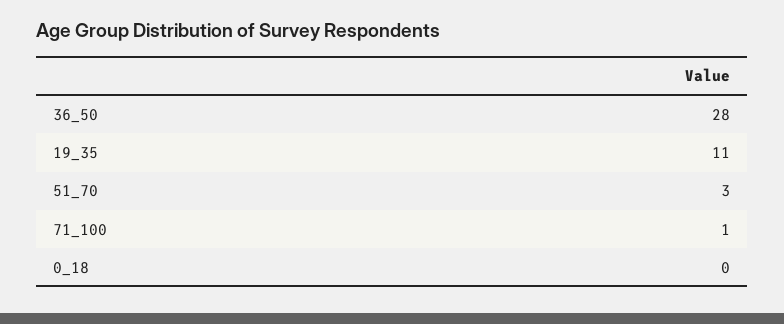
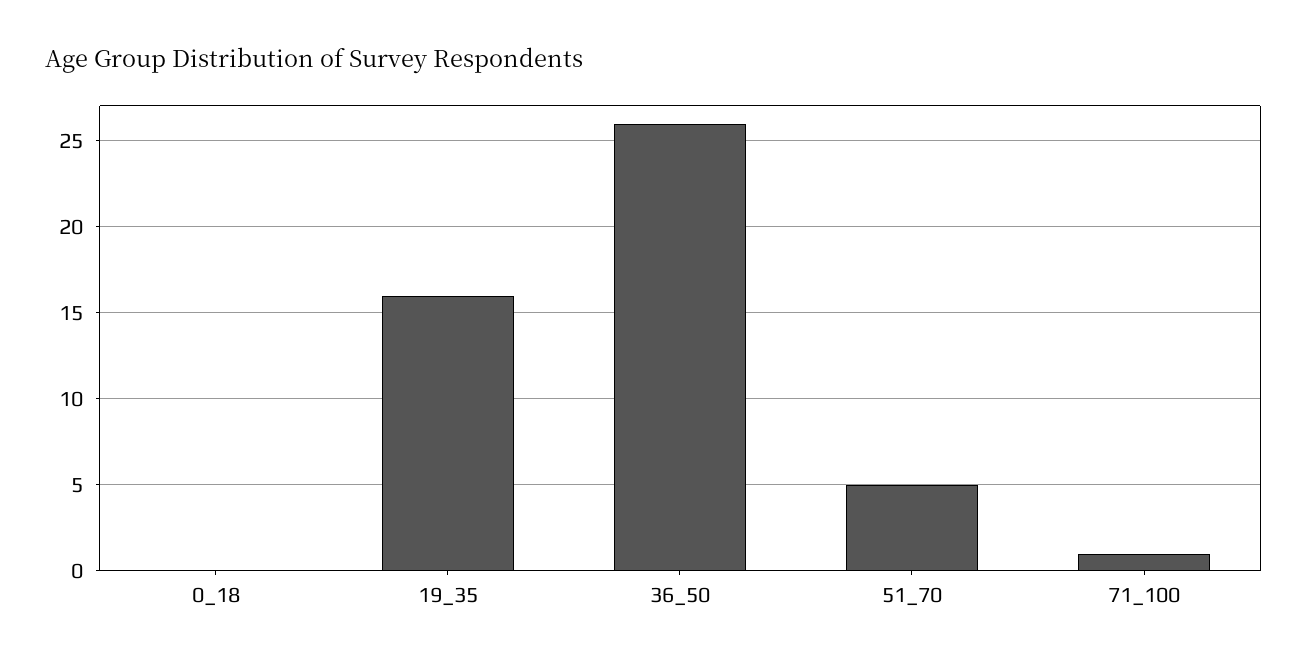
36_50: 28 -> 26
19_35: 11 -> 16
51_70: 3 -> 5

